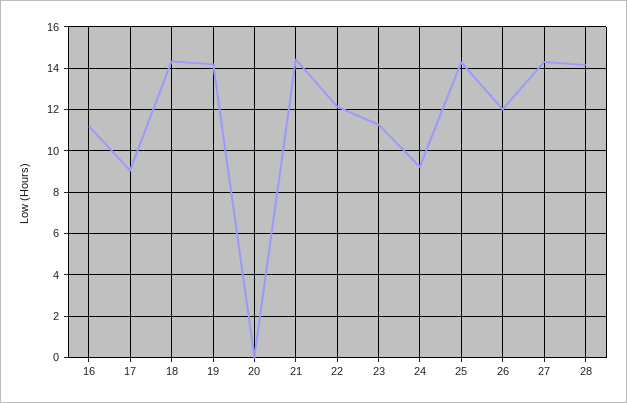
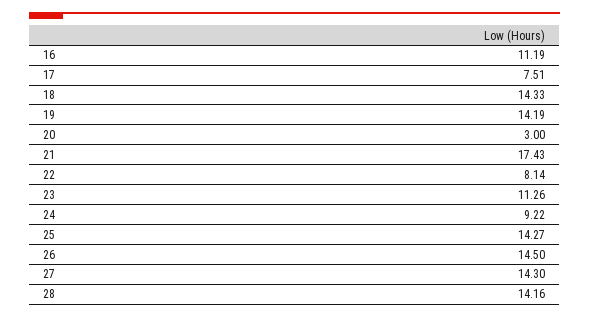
17: 9 -> 7.51
20: 0 -> 3
21: 14.5 -> 17.43
22: 12 -> 8.14
26: 12 -> 14.5

